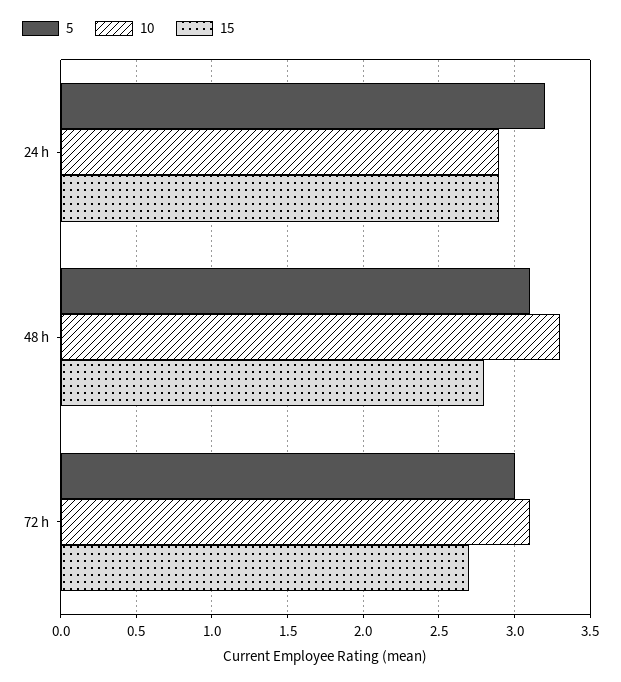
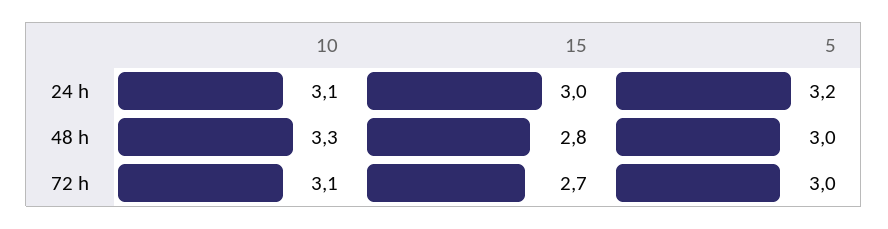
10, 24 h: 2.9 -> 3.1
15, 24 h: 2.9 -> 3
5, 48 h: 3.1 -> 3

